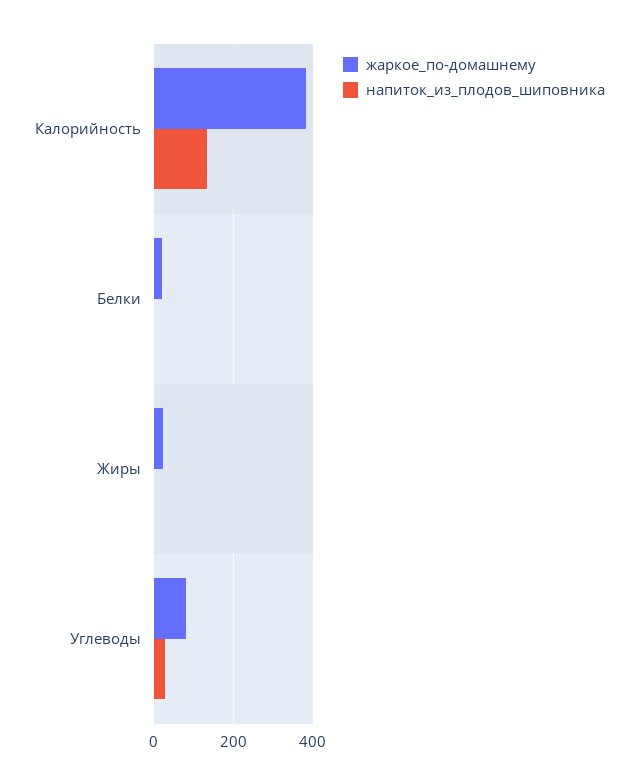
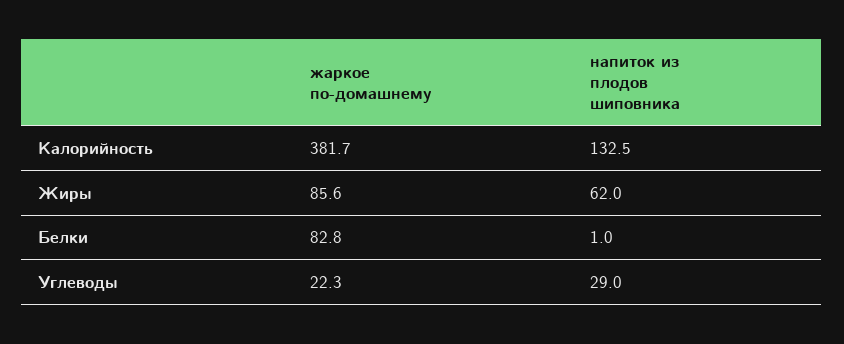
жаркое_по-домашнему, Белки: 20 -> 82.8
жаркое_по-домашнему, Жиры: 20 -> 85.6
напиток_из_плодов_шиповника, Жиры: 0 -> 62
жаркое_по-домашнему, Углеводы: 80 -> 22.3

